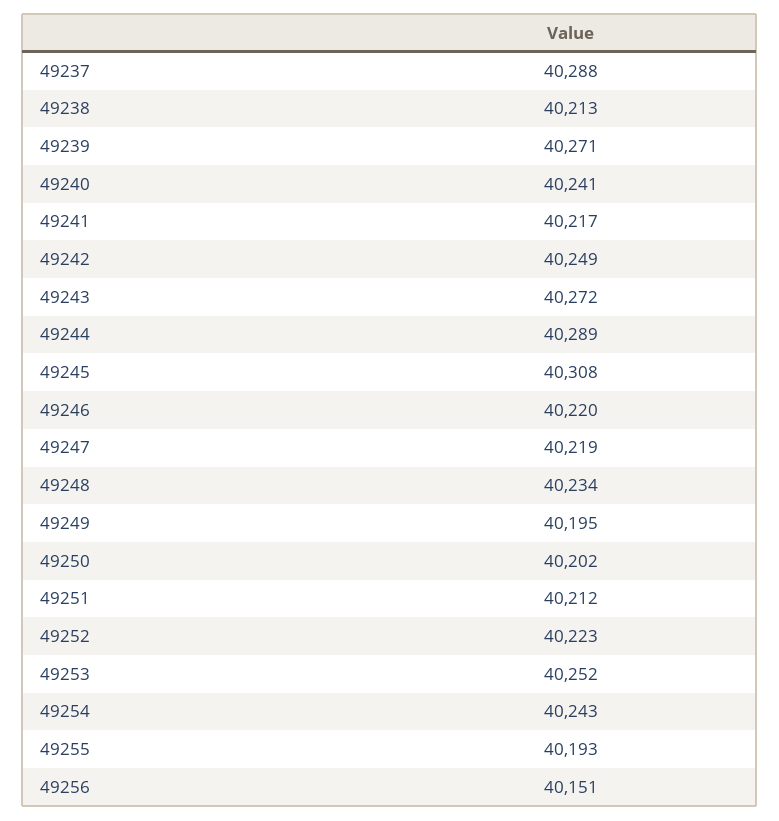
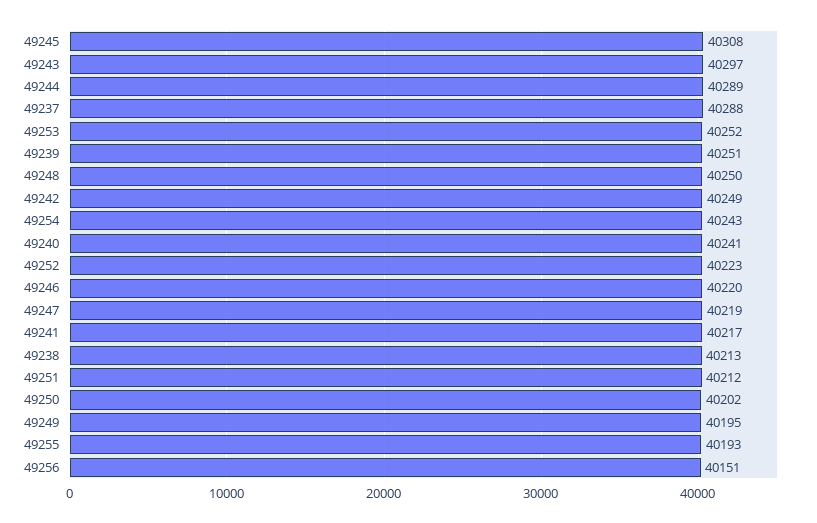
49239: 40271 -> 40251
49243: 40272 -> 40297
49248: 40234 -> 40250

